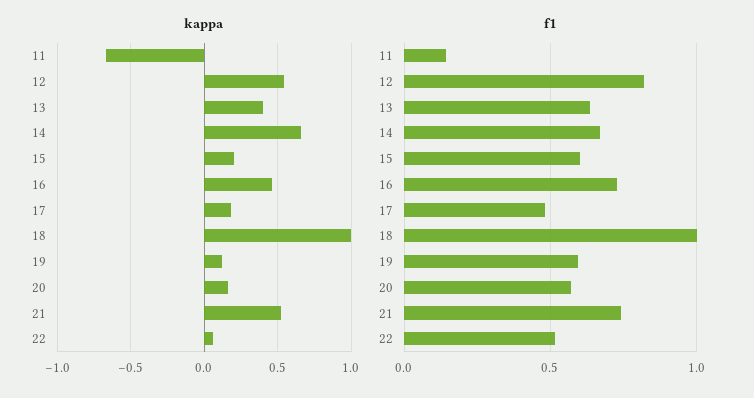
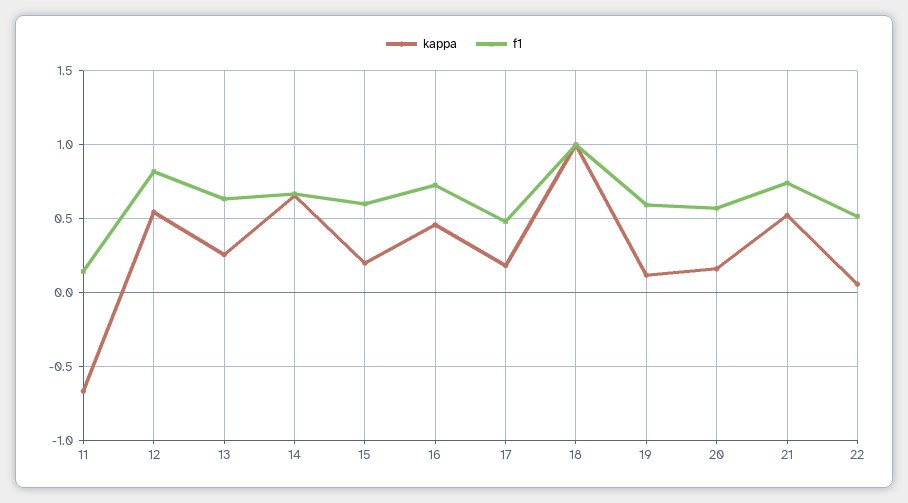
kappa, 13: 0.4 -> 0.25

